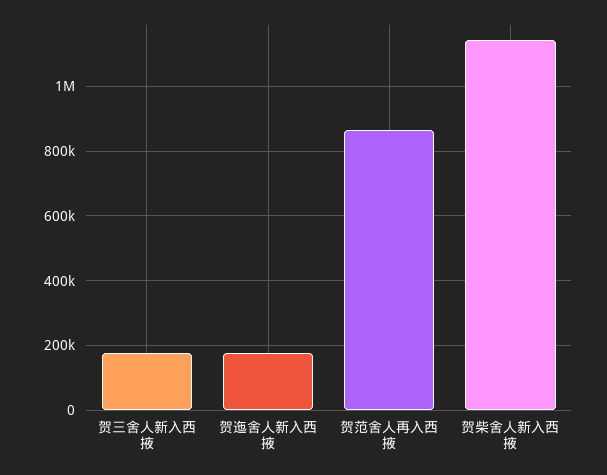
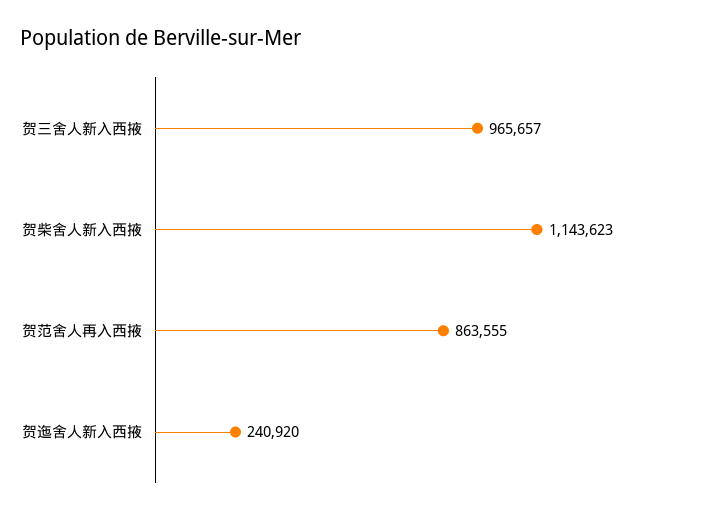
贺三舍人新入西掖: 180000 -> 965657
贺迤舍人新入西掖: 180000 -> 240920

